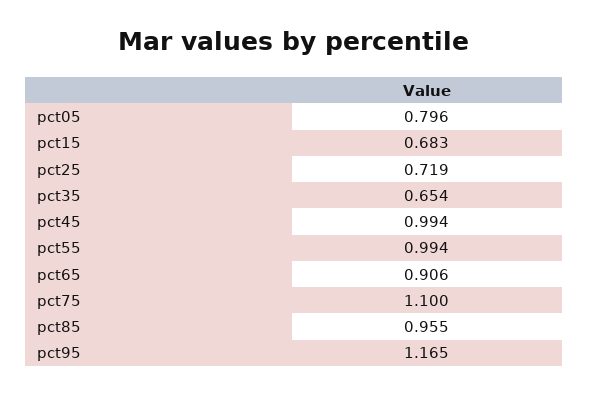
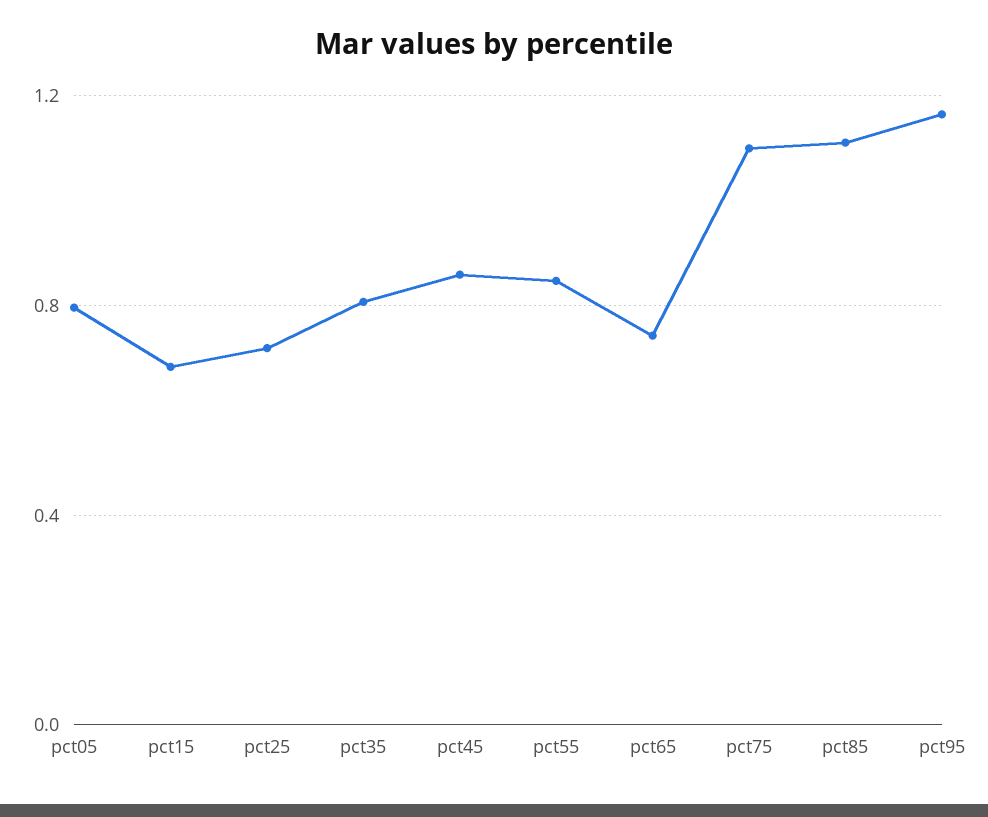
pct35: 0.654 -> 0.8
pct45: 0.994 -> 0.85
pct55: 0.994 -> 0.85
pct65: 0.906 -> 0.75
pct85: 0.955 -> 1.1

